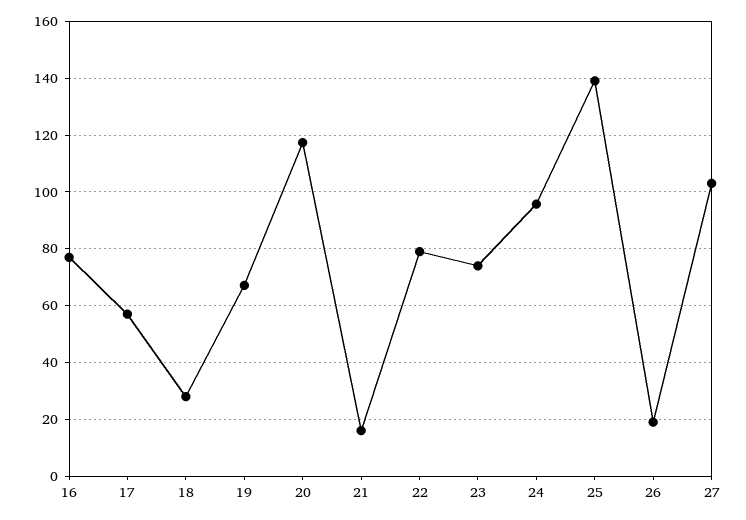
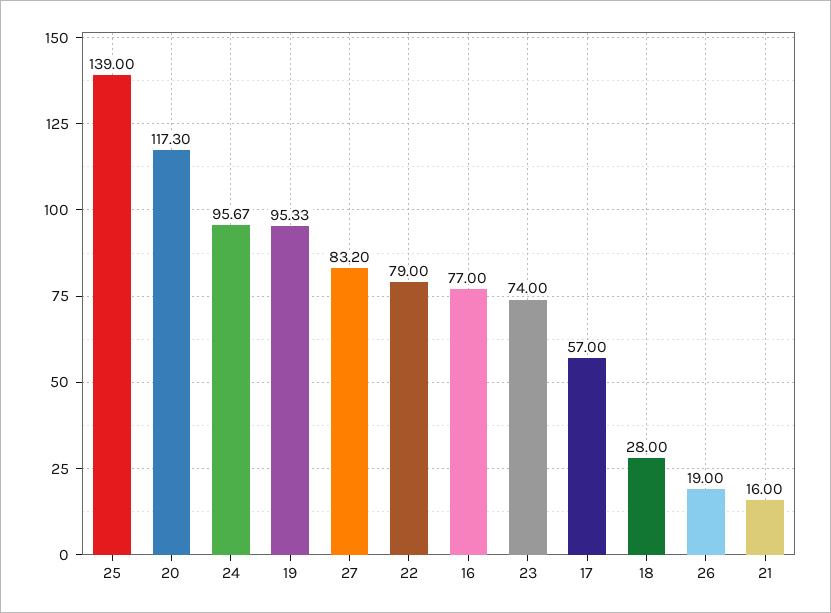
19: 67.5 -> 95.33
27: 102.5 -> 83.2

